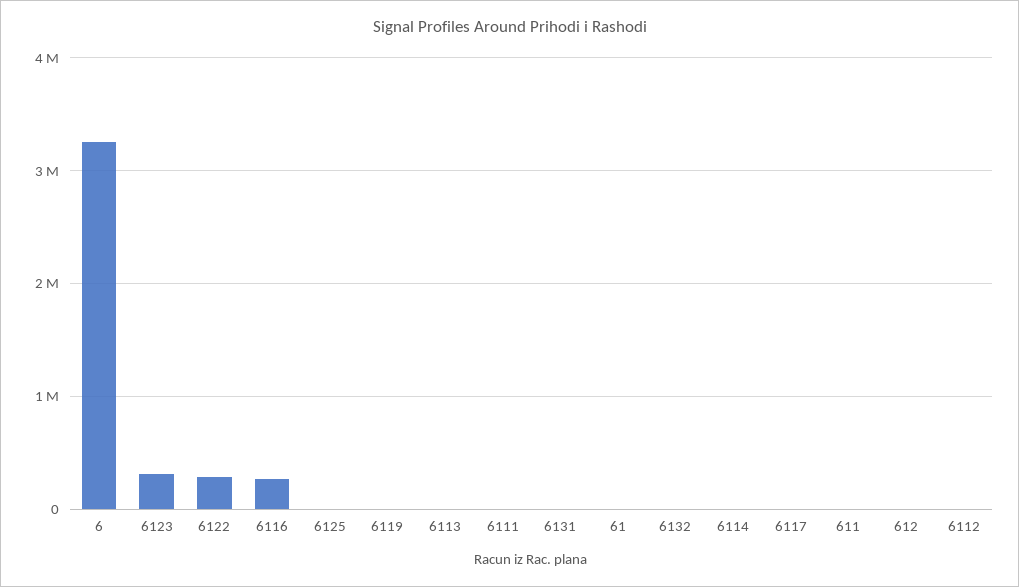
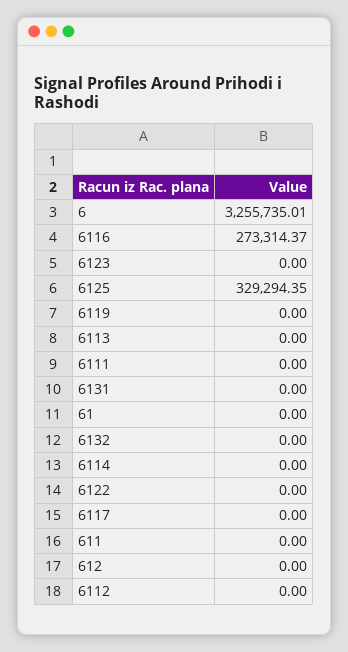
6123: 300000 -> 0
6122: 300000 -> 0
6125: 0 -> 329294.35

